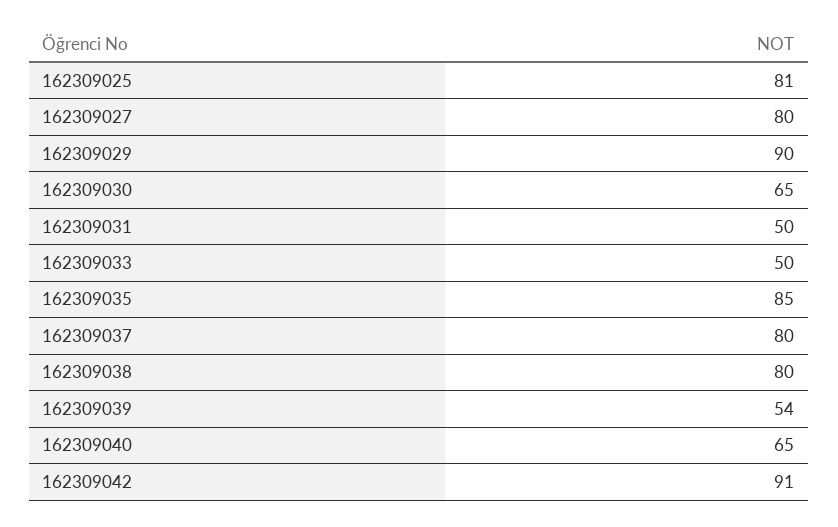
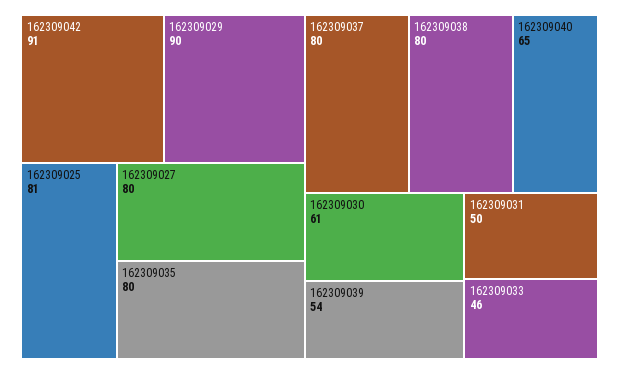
162309030: 65 -> 61
162309033: 50 -> 46
162309035: 85 -> 80

